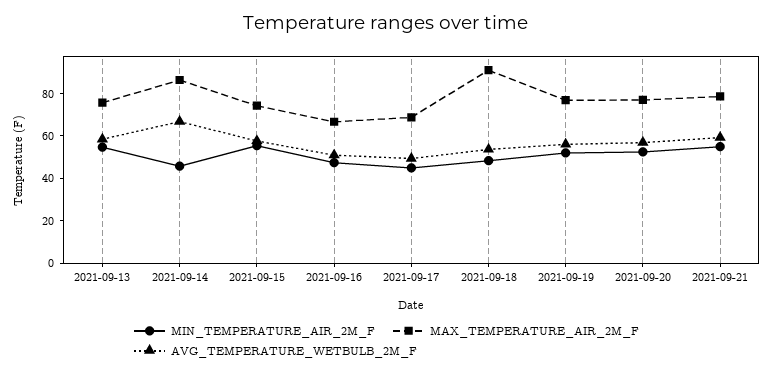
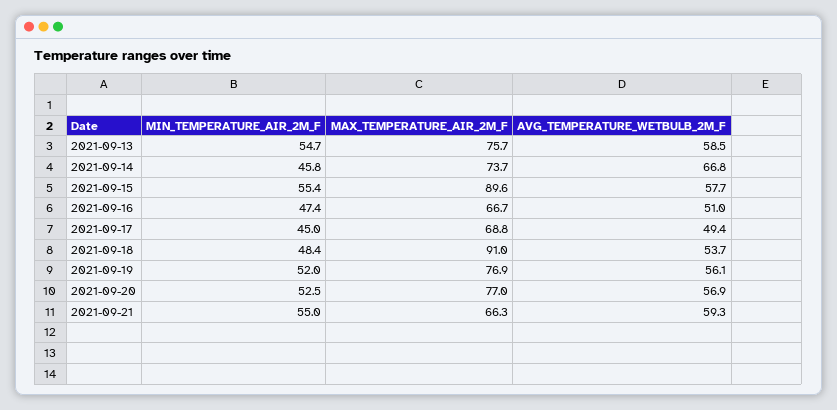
MAX_TEMPERATURE_AIR_2M_F, 2021-09-14: 85 -> 73.7
MAX_TEMPERATURE_AIR_2M_F, 2021-09-15: 75 -> 89.6
MAX_TEMPERATURE_AIR_2M_F, 2021-09-21: 80 -> 66.3

